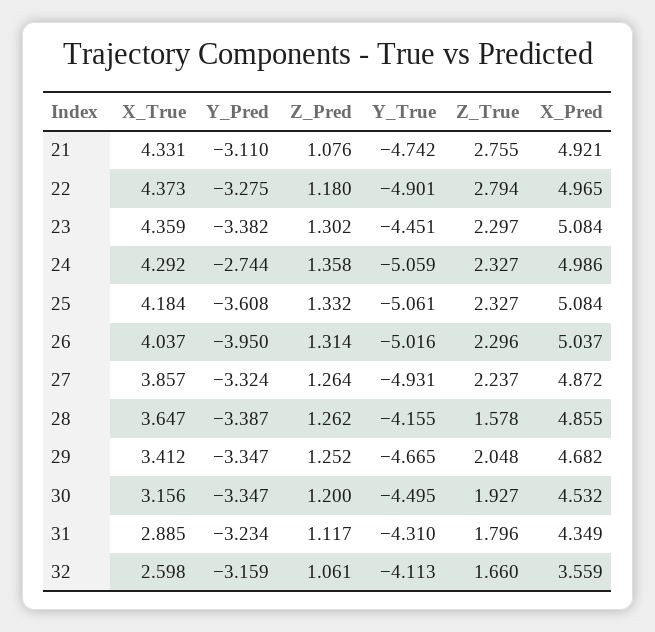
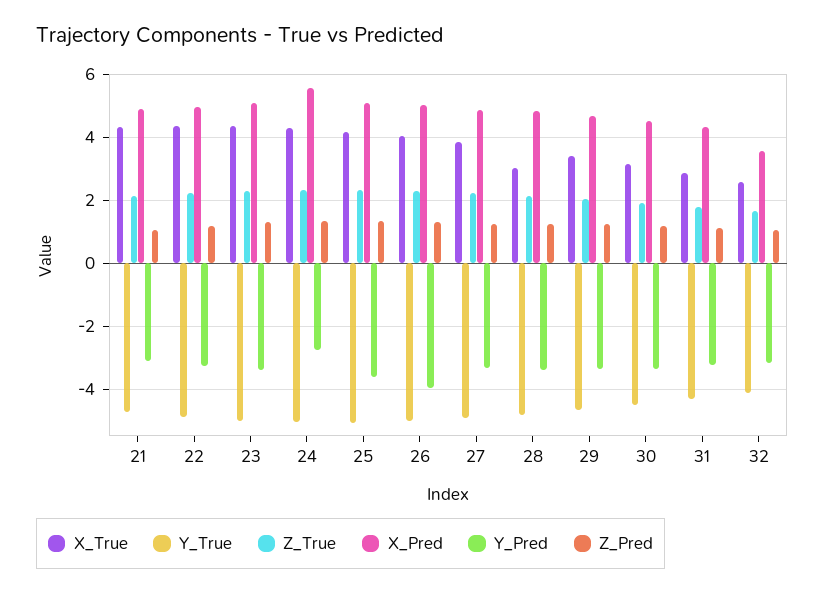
Z_True, 21: 2.755 -> 2.2
Z_True, 22: 2.794 -> 2.2
Y_True, 23: -4.451 -> -5
X_Pred, 24: 4.986 -> 5.6
X_True, 28: 3.647 -> 3
Y_True, 28: -4.155 -> -4.8
Z_True, 28: 1.578 -> 2.2

